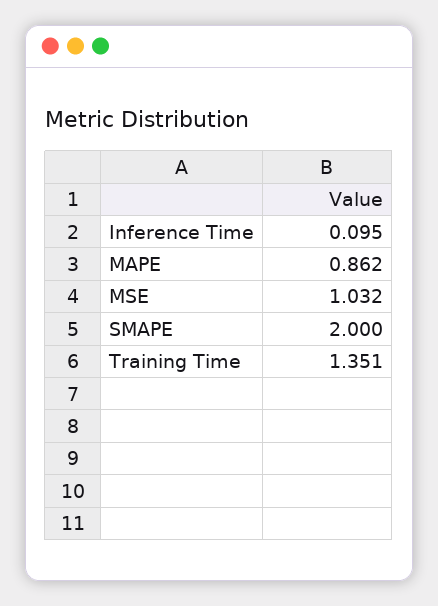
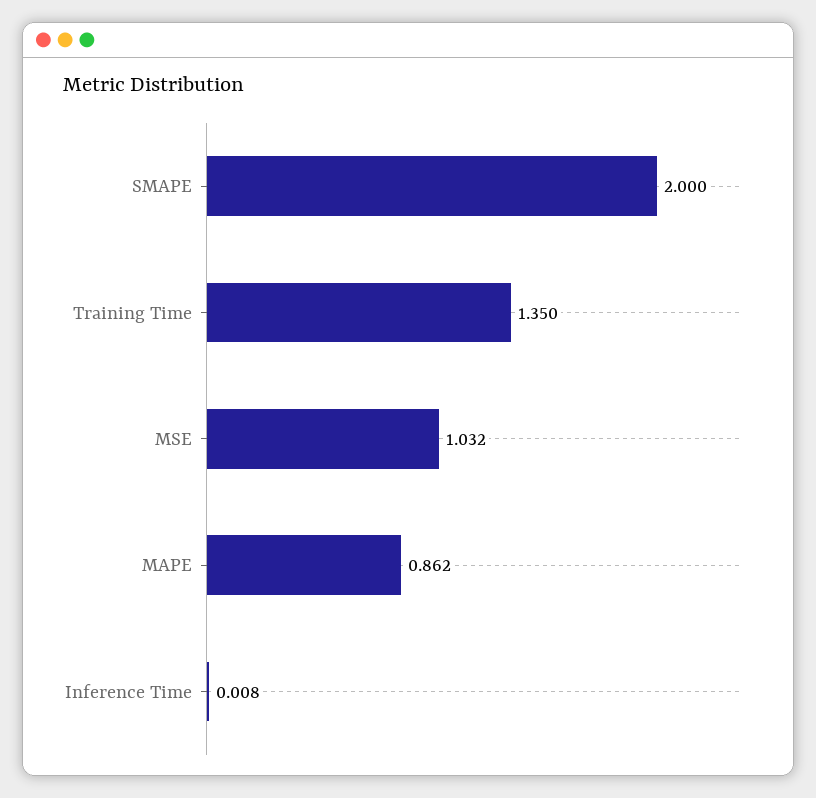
Inference Time: 0.095 -> 0.008
Training Time: 1.351 -> 1.35

